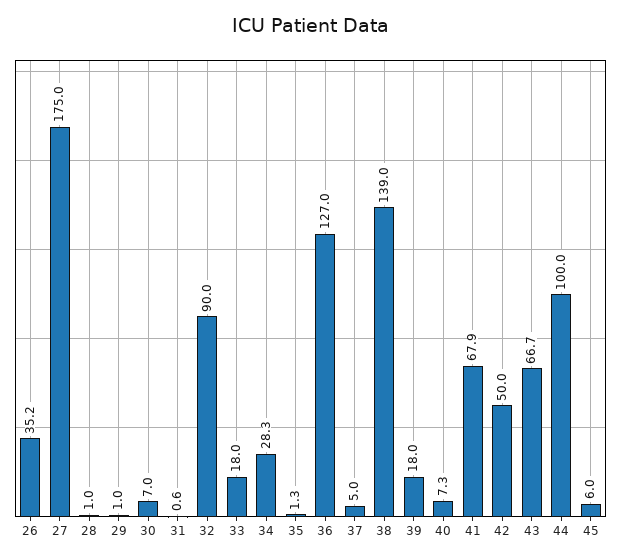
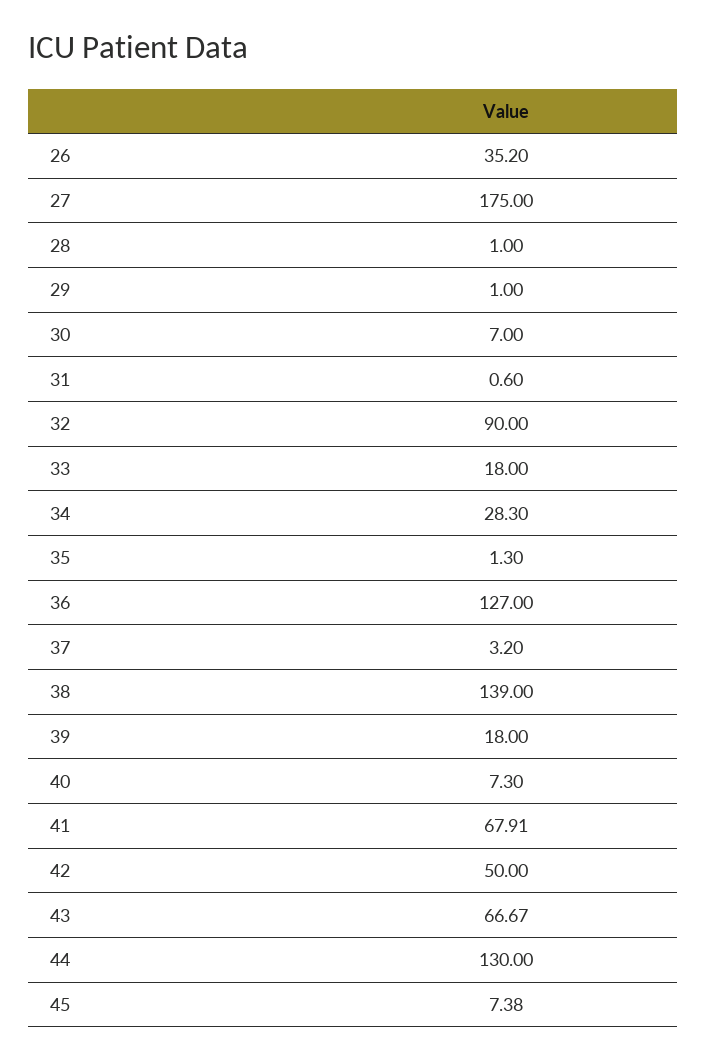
37: 5 -> 3.2
44: 100 -> 130
45: 6 -> 7.38

